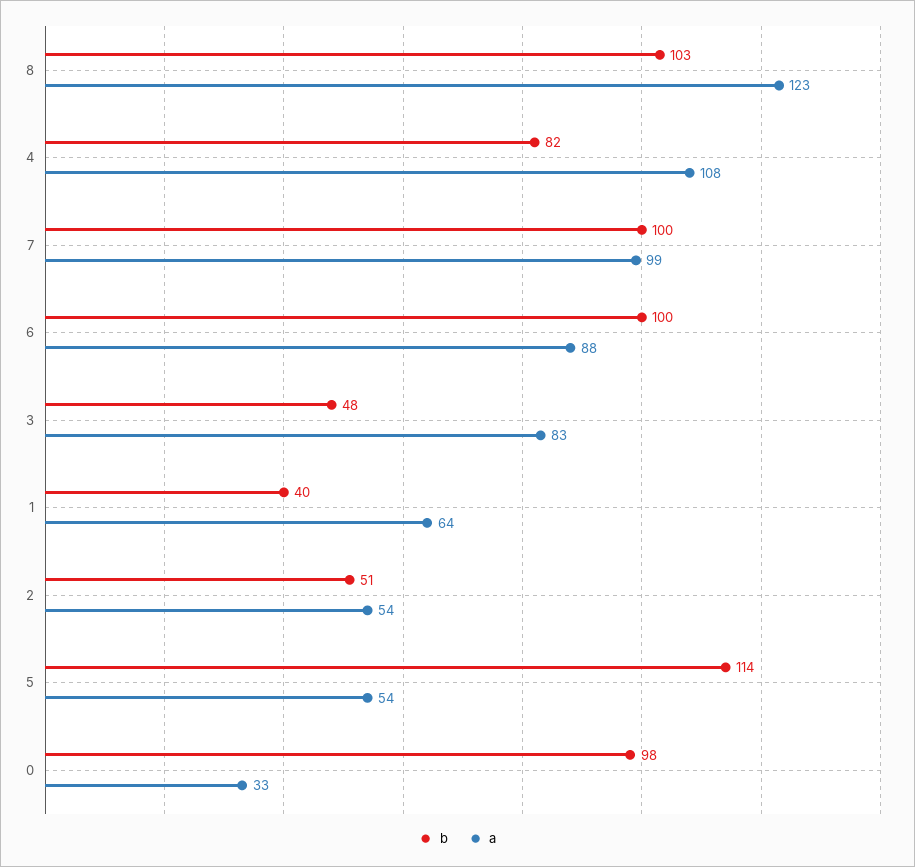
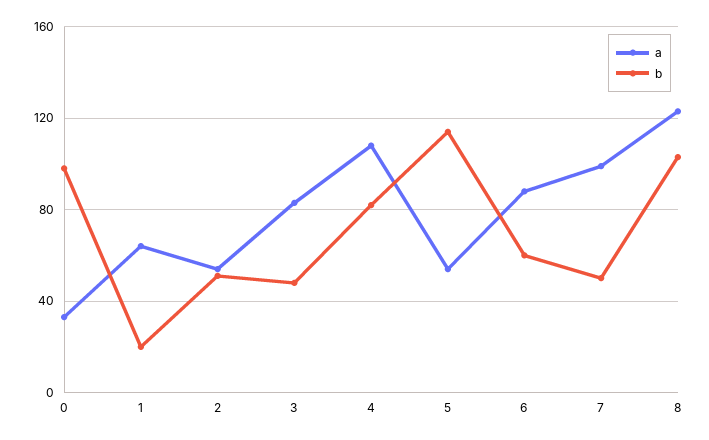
b, 7: 100 -> 50
b, 6: 100 -> 60
b, 1: 40 -> 20

